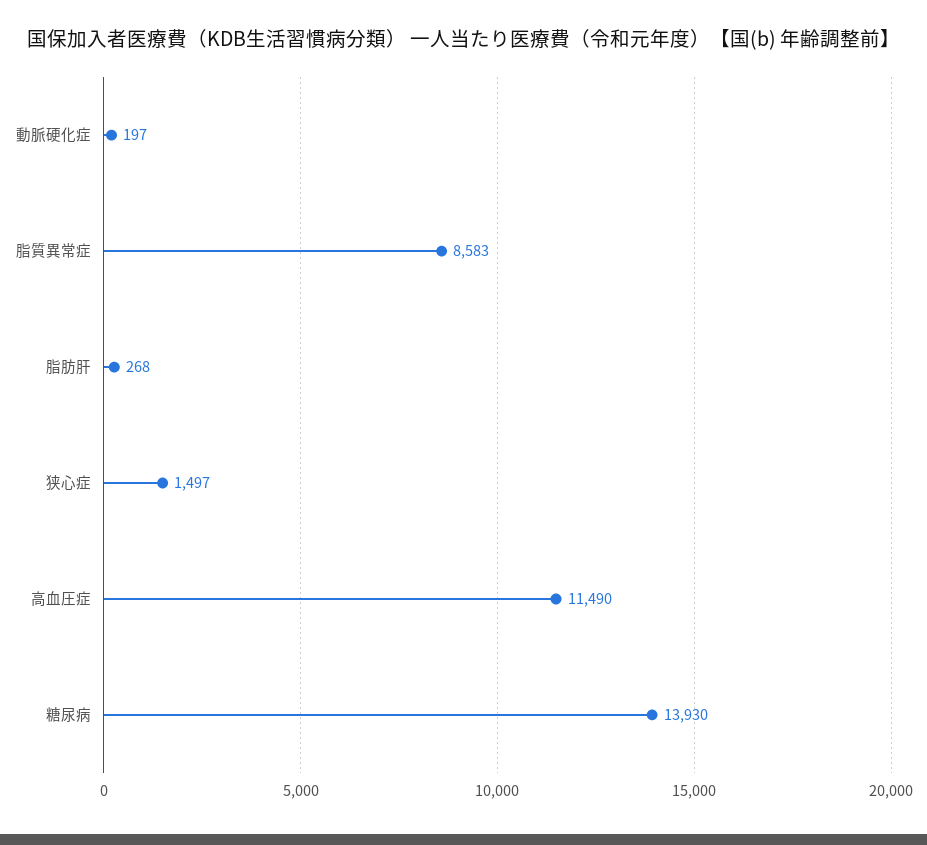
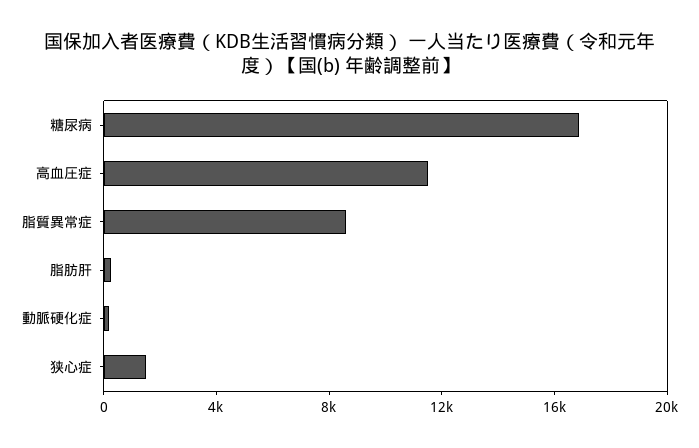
糖尿病: 13930 -> 17000

